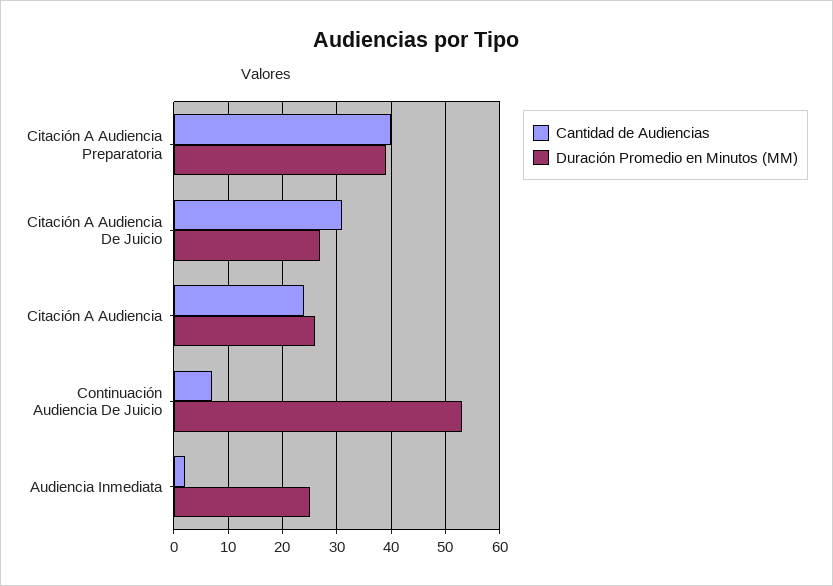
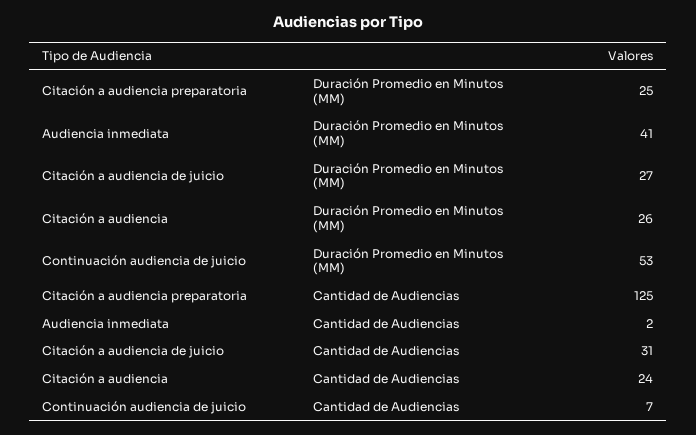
Cantidad de Audiencias, Citación A Audiencia Preparatoria: 40 -> 125
Duración Promedio en Minutos (MM), Citación A Audiencia Preparatoria: 40 -> 25
Duración Promedio en Minutos (MM), Audiencia Inmediata: 25 -> 41

